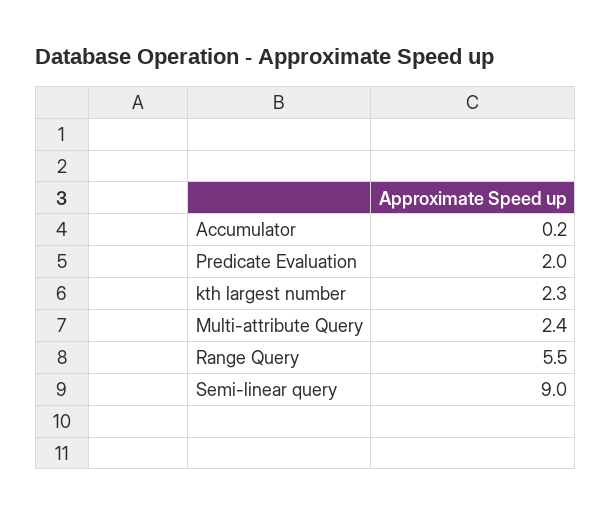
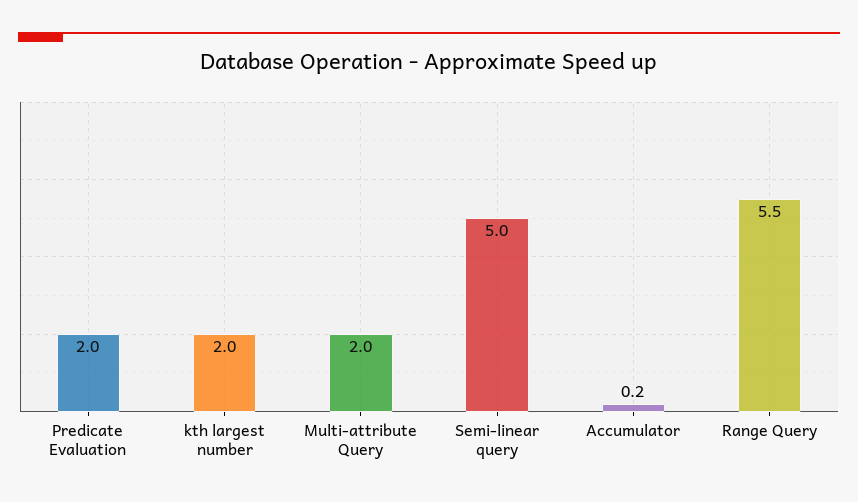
kth largest number: 2.3 -> 2
Multi-attribute Query: 2.4 -> 2
Semi-linear query: 9 -> 5

